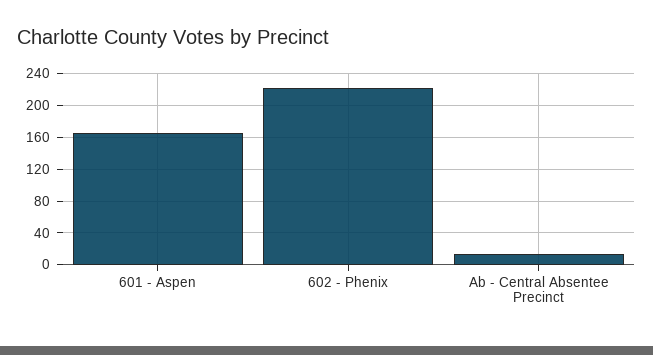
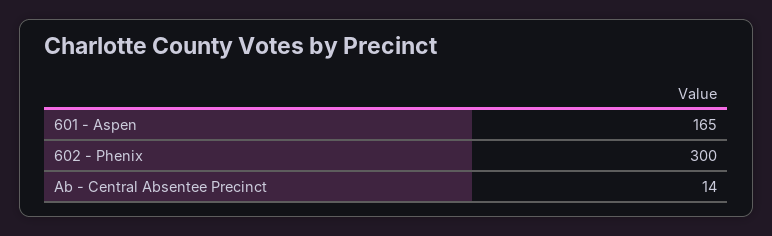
602 - Phenix: 220 -> 300

